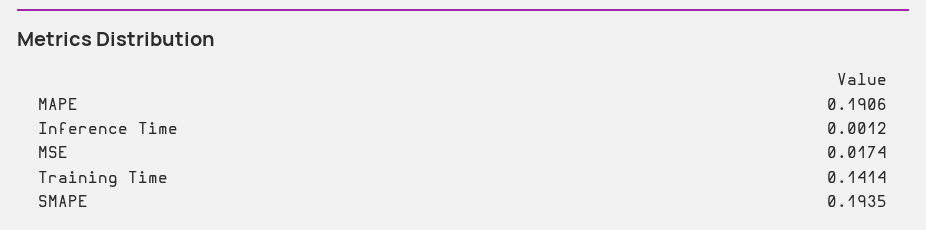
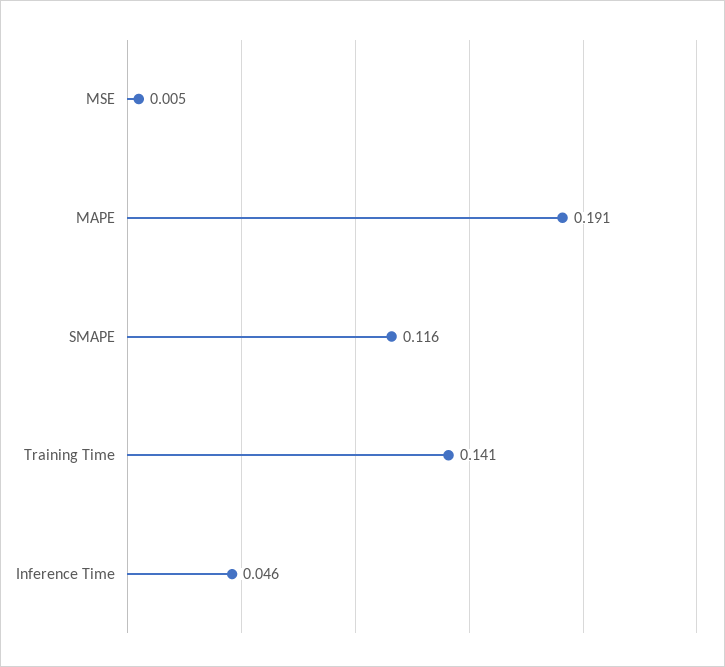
Inference Time: 0.0012 -> 0.046
MSE: 0.0174 -> 0.005
SMAPE: 0.1935 -> 0.116

